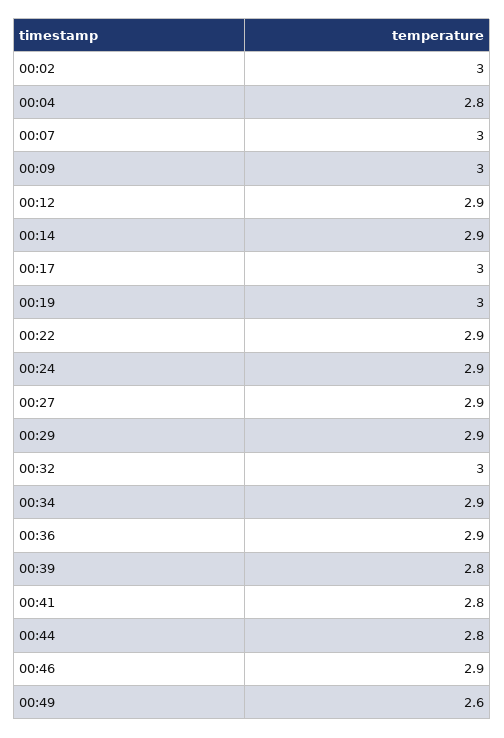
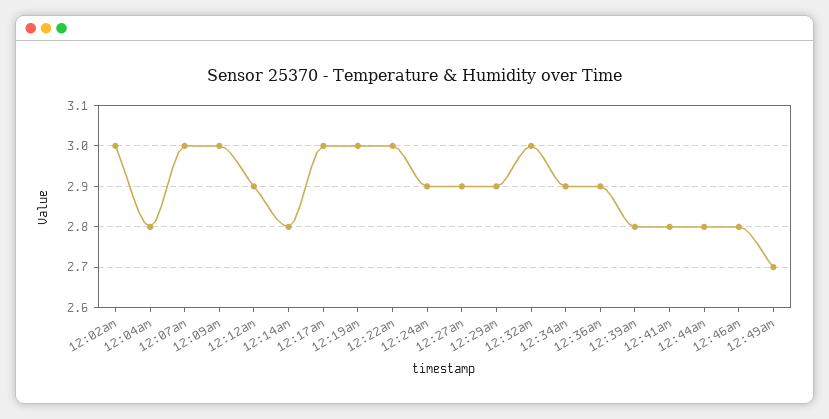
00:14: 2.9 -> 2.8
00:22: 2.9 -> 3
00:46: 2.9 -> 2.8
00:49: 2.6 -> 2.7

